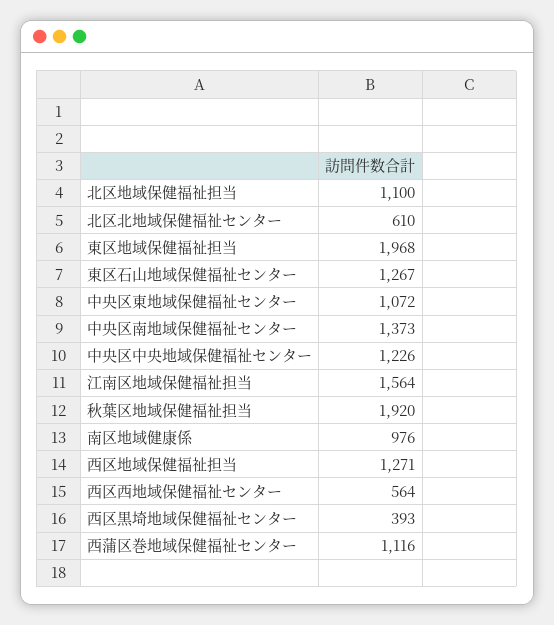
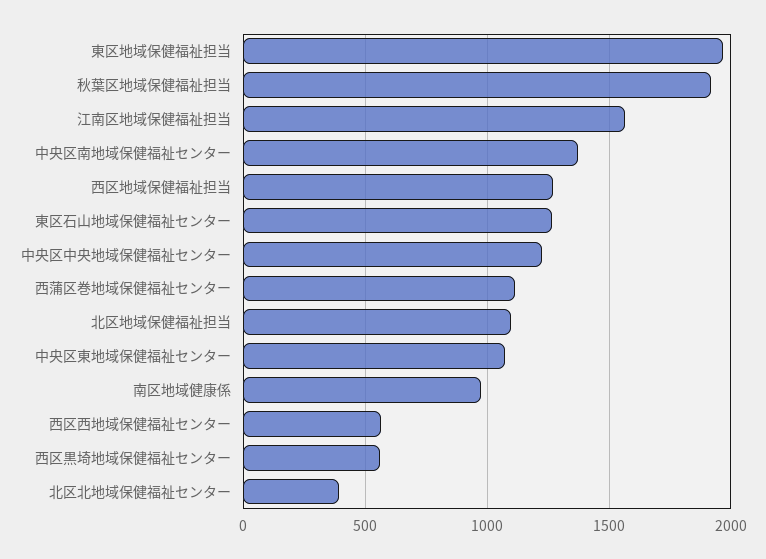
北区北地域保健福祉センター: 610 -> 400
西区黒埼地域保健福祉センター: 393 -> 550

